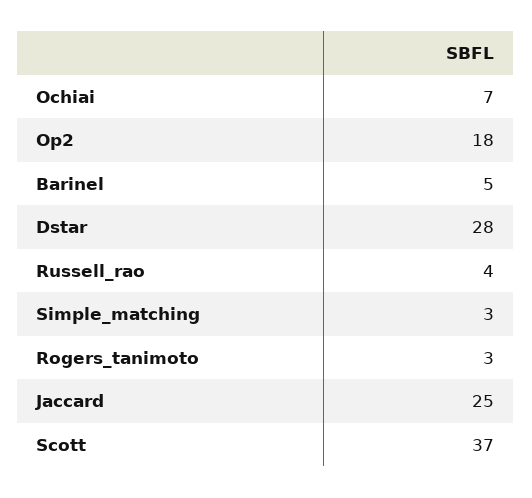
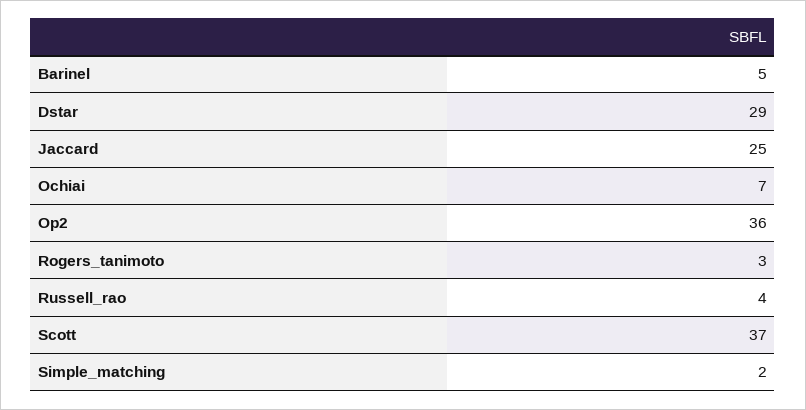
Op2: 18 -> 36
Dstar: 28 -> 29
Simple_matching: 3 -> 2

